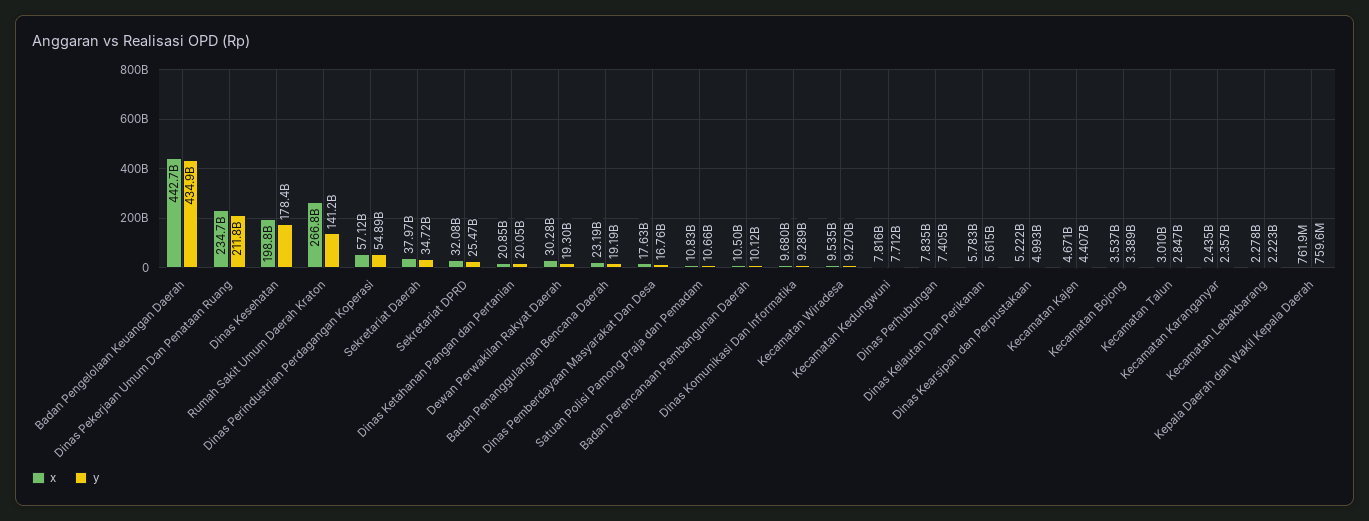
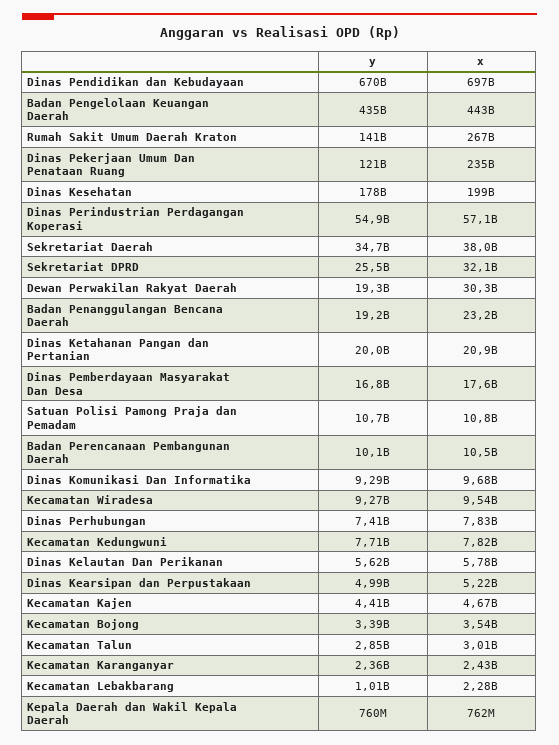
y, Dinas Pekerjaan Umum Dan Penataan Ruang: 211800000000 -> 121000000000
y, Kecamatan Lebakbarang: 2223000000 -> 1010000000
y, Dinas Pendidikan dan Kebudayaan: none -> 670000000000
x, Dinas Pendidikan dan Kebudayaan: none -> 697000000000

